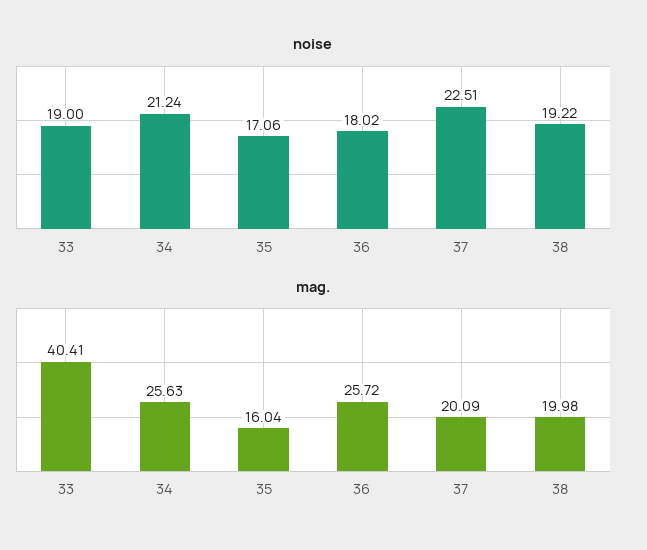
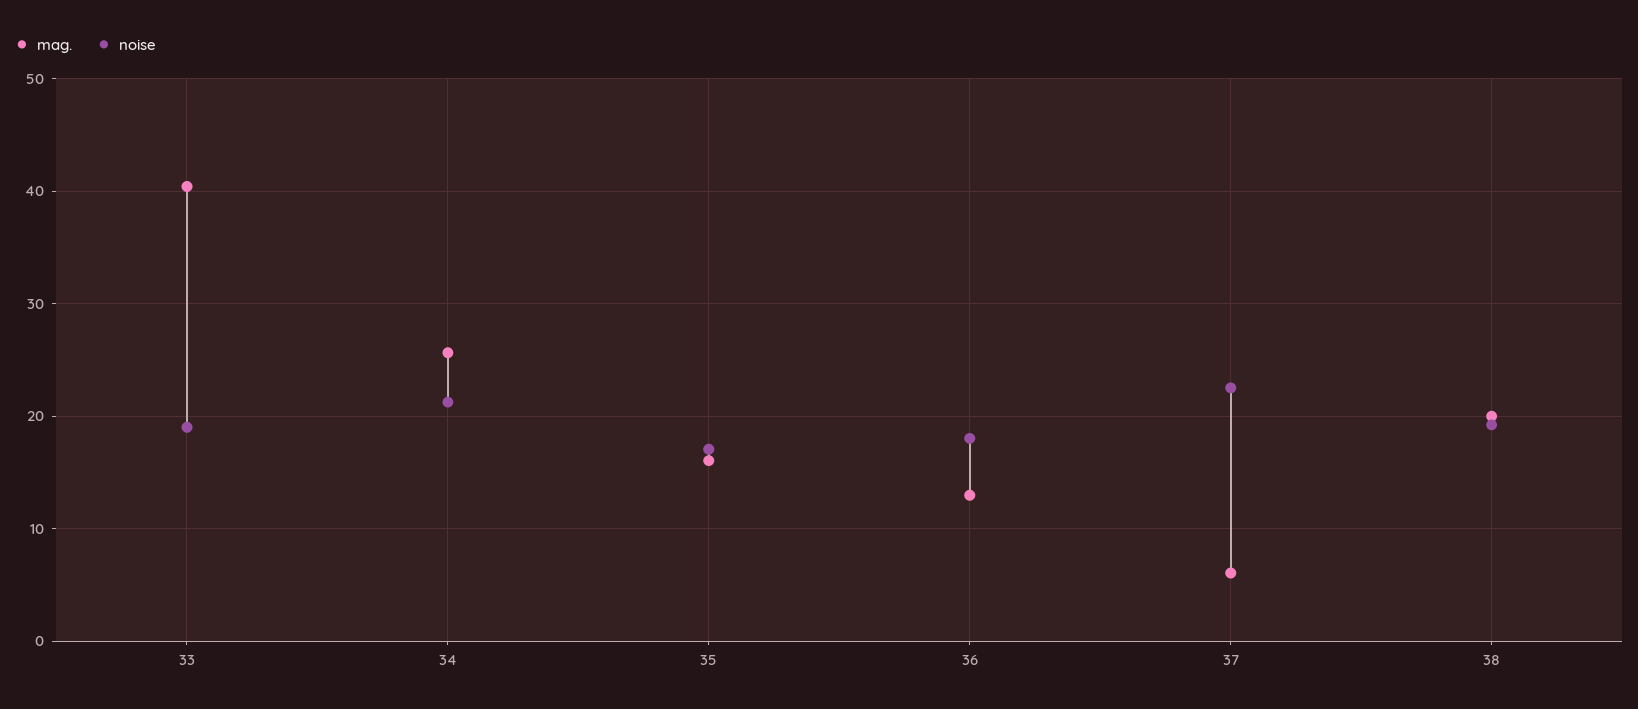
mag., 36: 25.72 -> 13
mag., 37: 20.09 -> 6

